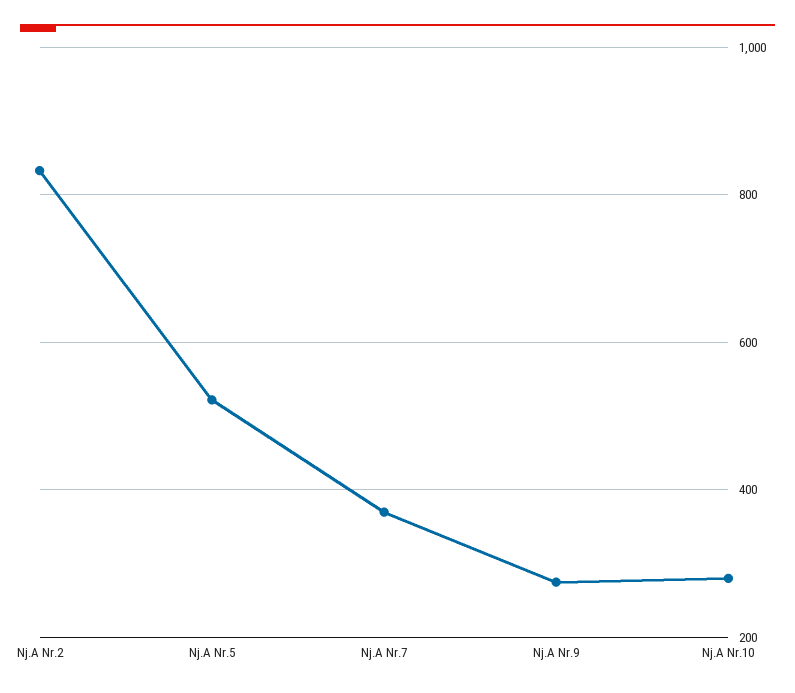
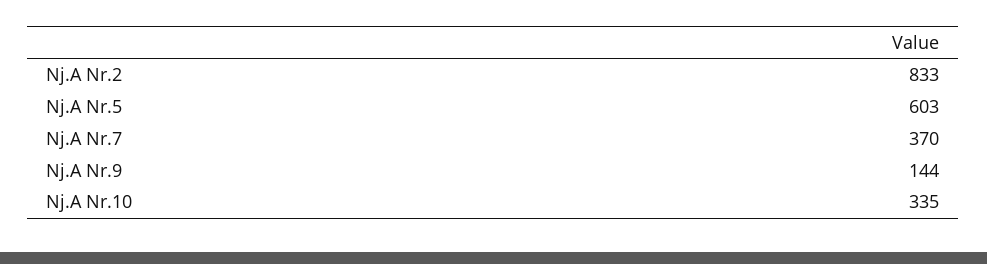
Nj.A Nr.5: 520 -> 603
Nj.A Nr.9: 280 -> 144
Nj.A Nr.10: 280 -> 335

